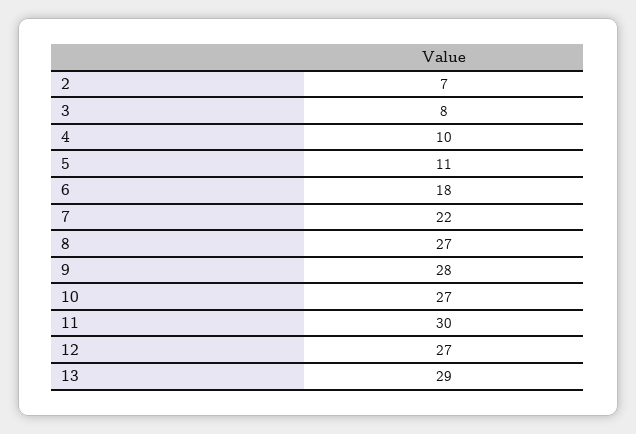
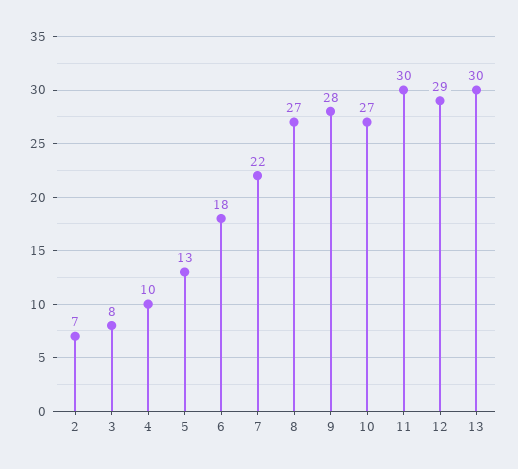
5: 11 -> 13
12: 27 -> 29
13: 29 -> 30

